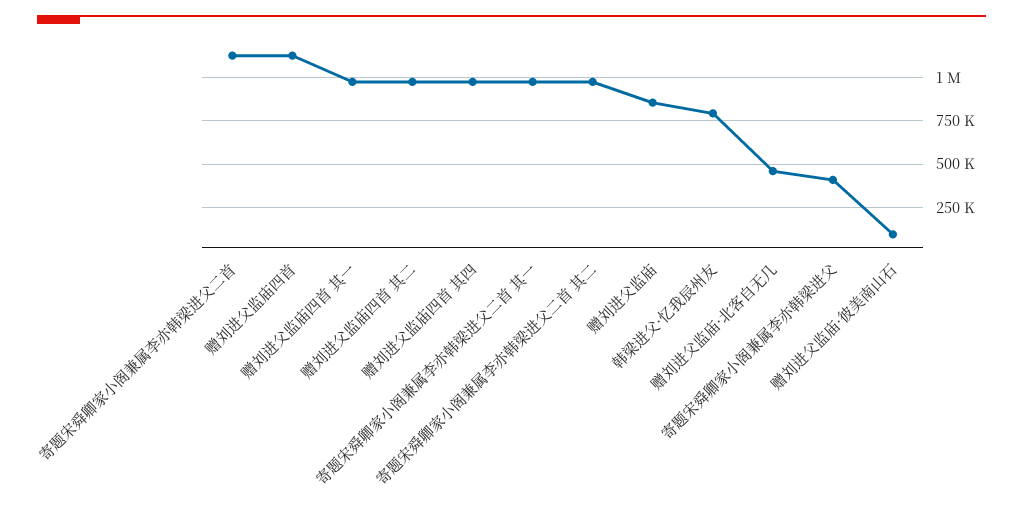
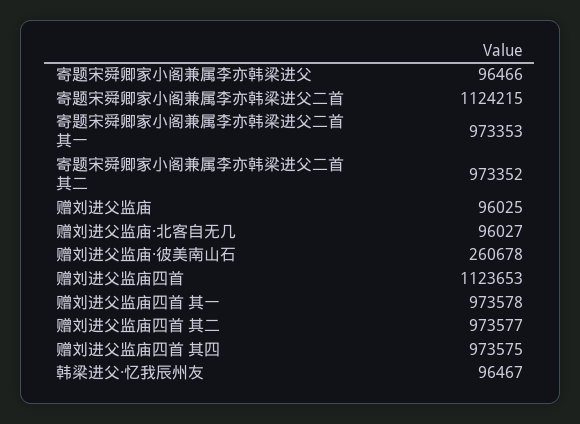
赠刘进父监庙: 850000 -> 96025
韩梁进父·忆我辰州友: 800000 -> 96467
赠刘进父监庙·北客自无几: 450000 -> 96027
寄题宋舜卿家小阁兼属李亦韩梁进父: 400000 -> 96466
赠刘进父监庙·彼美南山石: 100000 -> 260678

